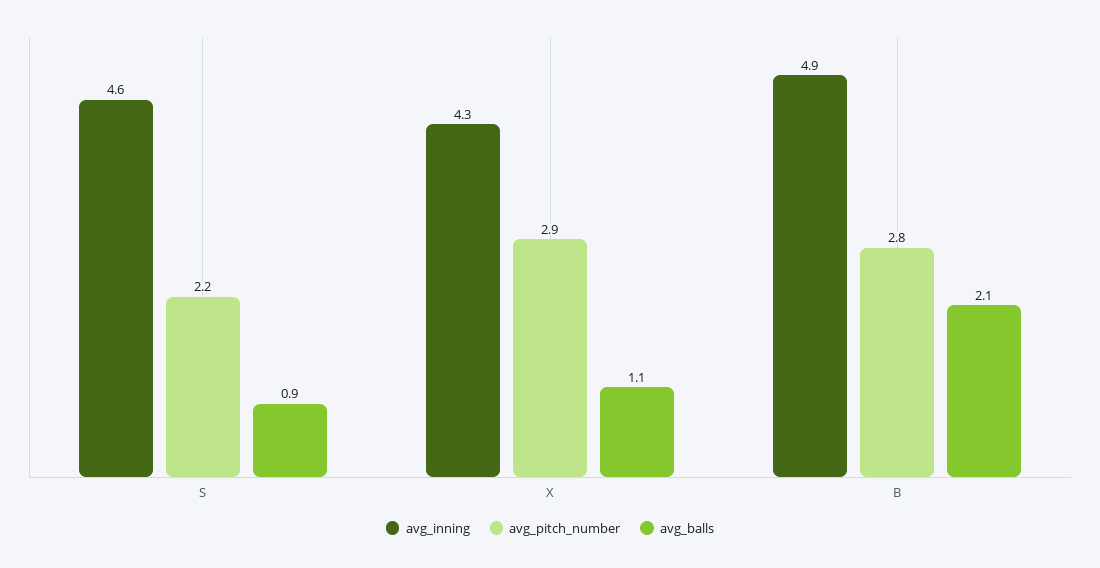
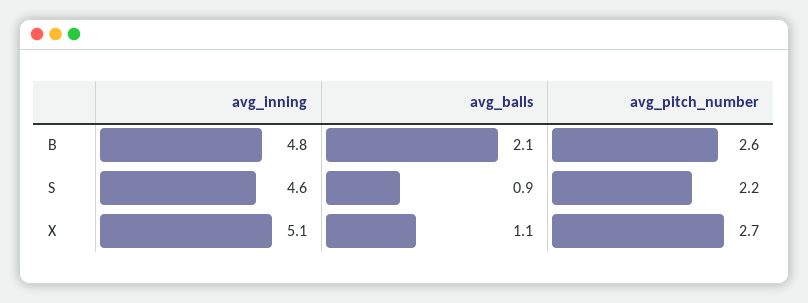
avg_inning, X: 4.3 -> 5.1
avg_pitch_number, X: 2.9 -> 2.7
avg_inning, B: 4.9 -> 4.8
avg_pitch_number, B: 2.8 -> 2.6

